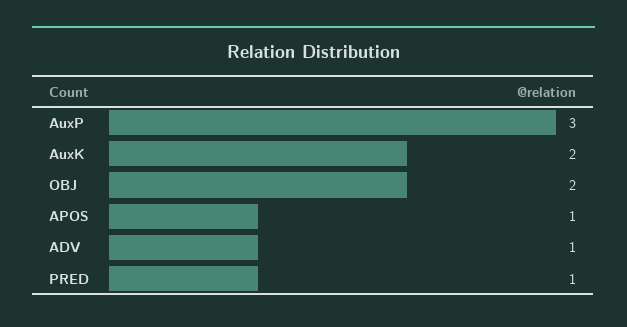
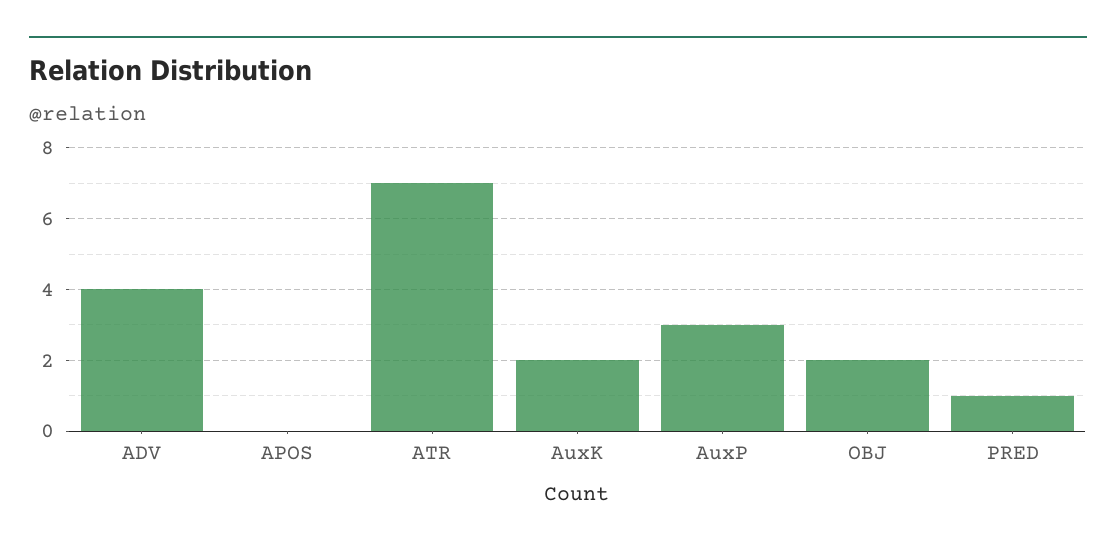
APOS: 1 -> 0
ADV: 1 -> 4
ATR: none -> 7

